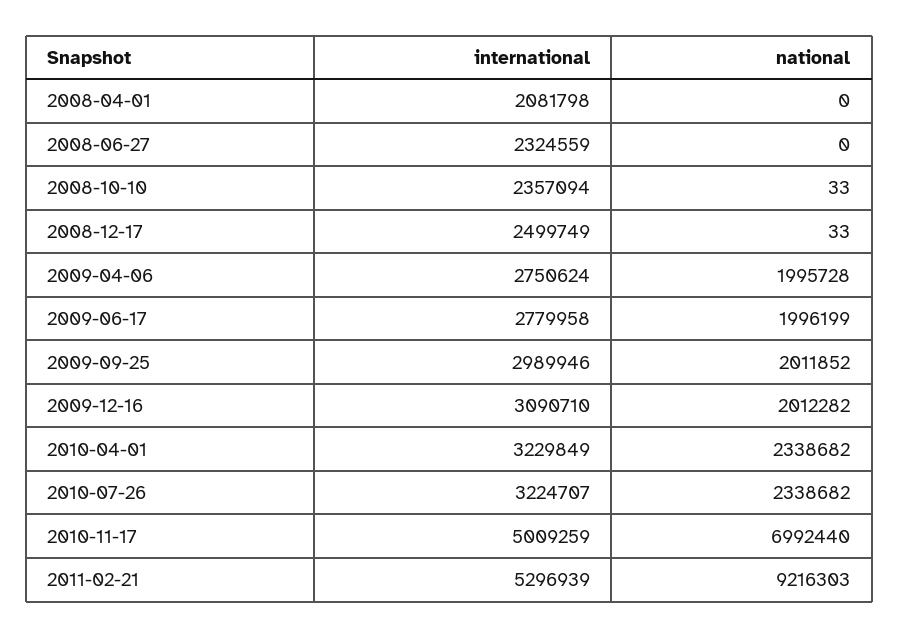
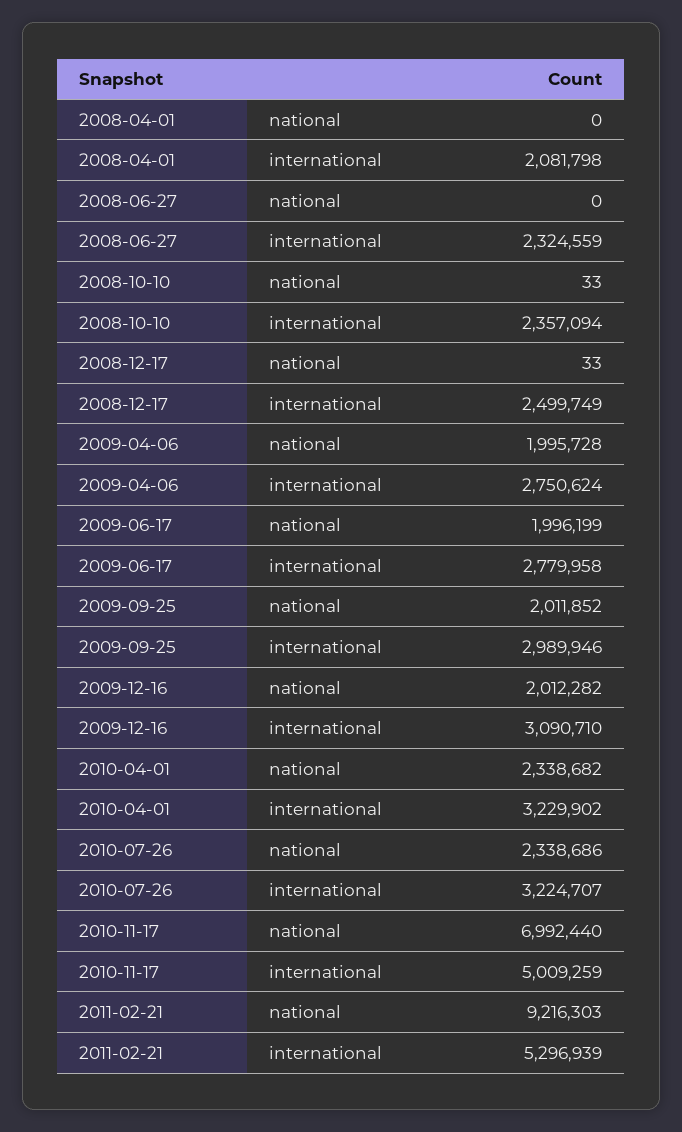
international, 2010-04-01: 3229849 -> 3229902
national, 2010-07-26: 2338682 -> 2338686

